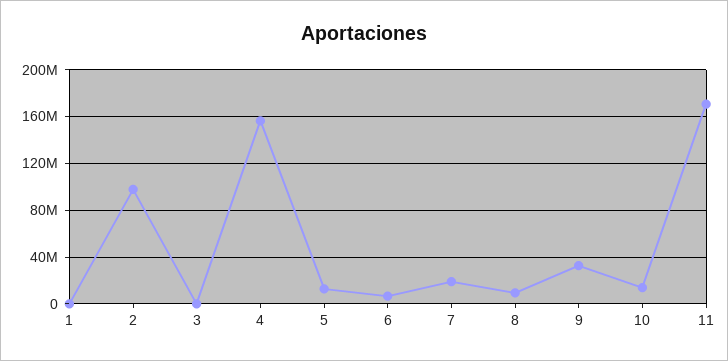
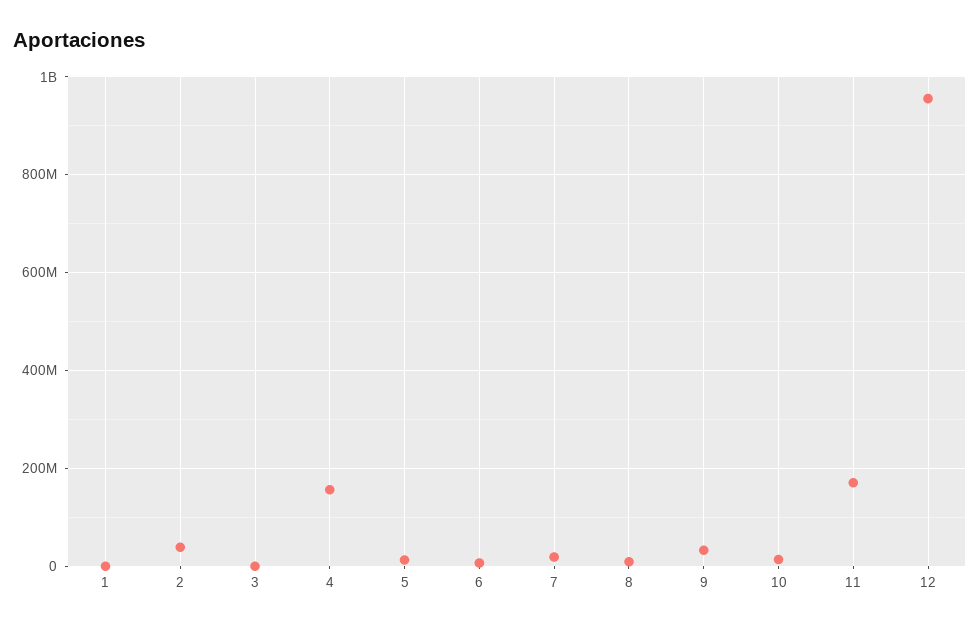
2: 100000000 -> 40000000
12: none -> 960000000

